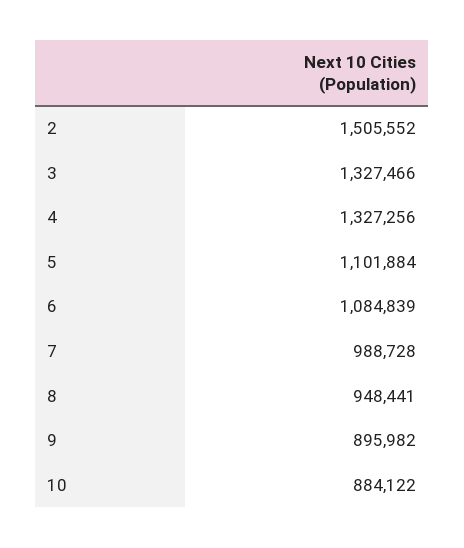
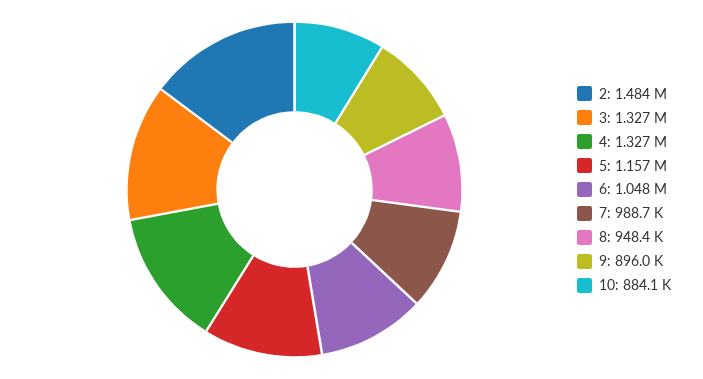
2: 1505552 -> 1484000
5: 1101884 -> 1157000
6: 1084839 -> 1048000

